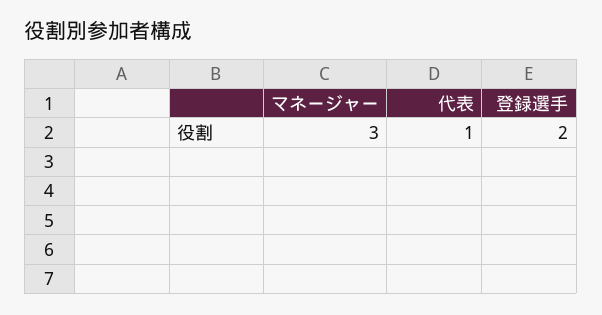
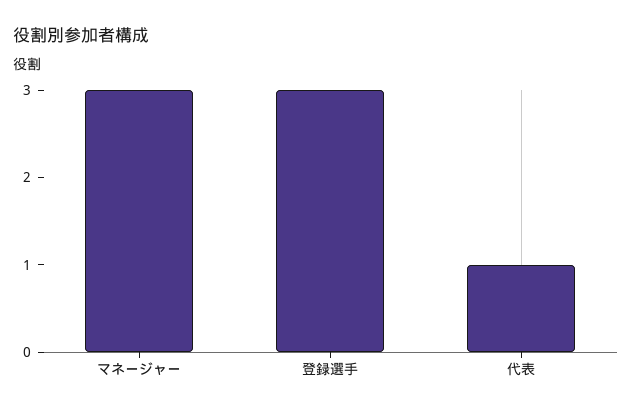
登録選手: 2 -> 3

